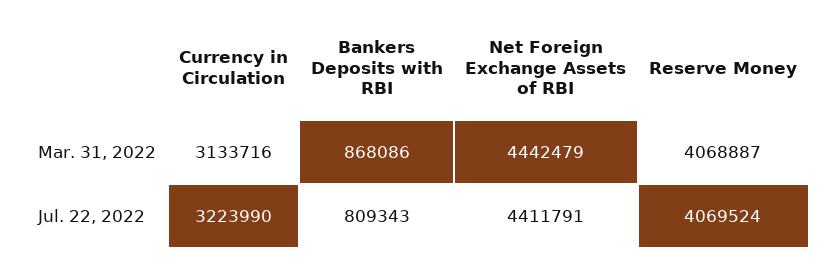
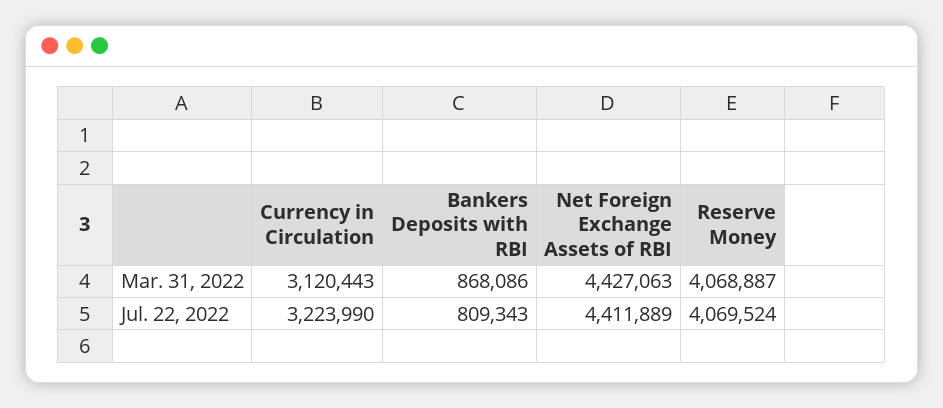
Currency in Circulation, Mar. 31, 2022: 3133716 -> 3120443
Net Foreign Exchange Assets of RBI, Mar. 31, 2022: 4442479 -> 4427063
Net Foreign Exchange Assets of RBI, Jul. 22, 2022: 4411791 -> 4411889

